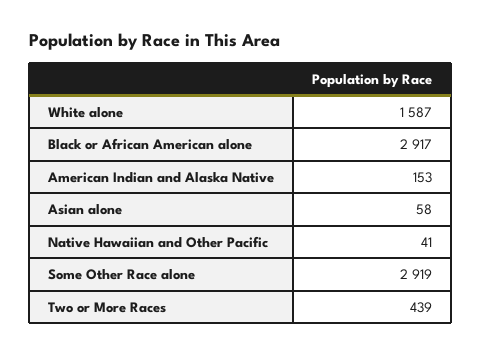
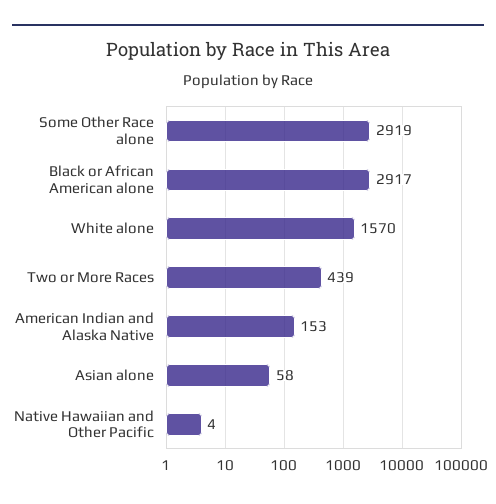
White alone: 1587 -> 1570
Native Hawaiian and Other Pacific: 41 -> 4

